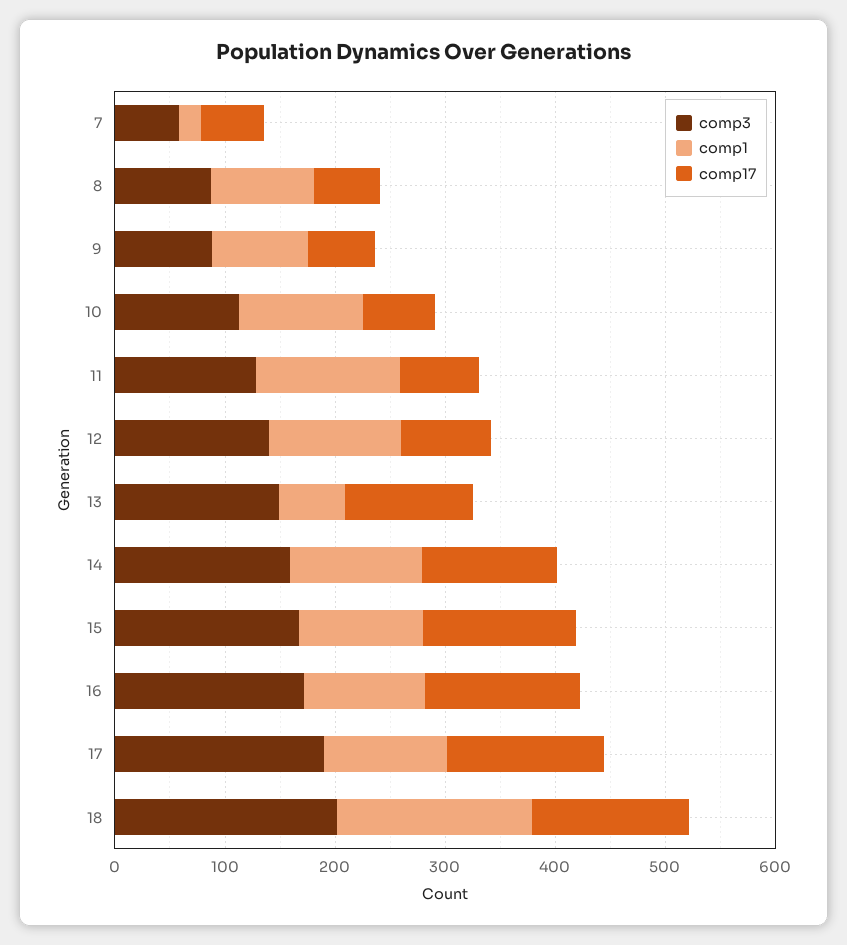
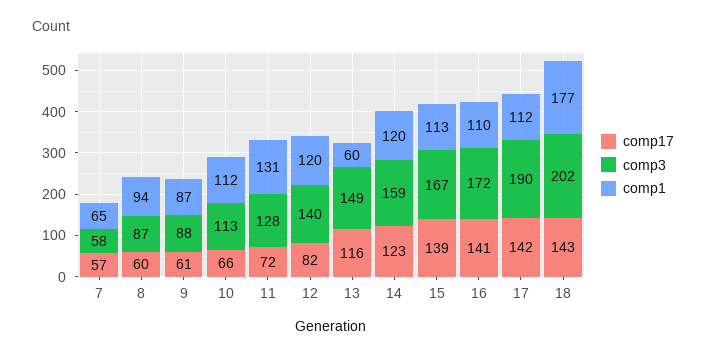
comp1, 7: 20 -> 65

